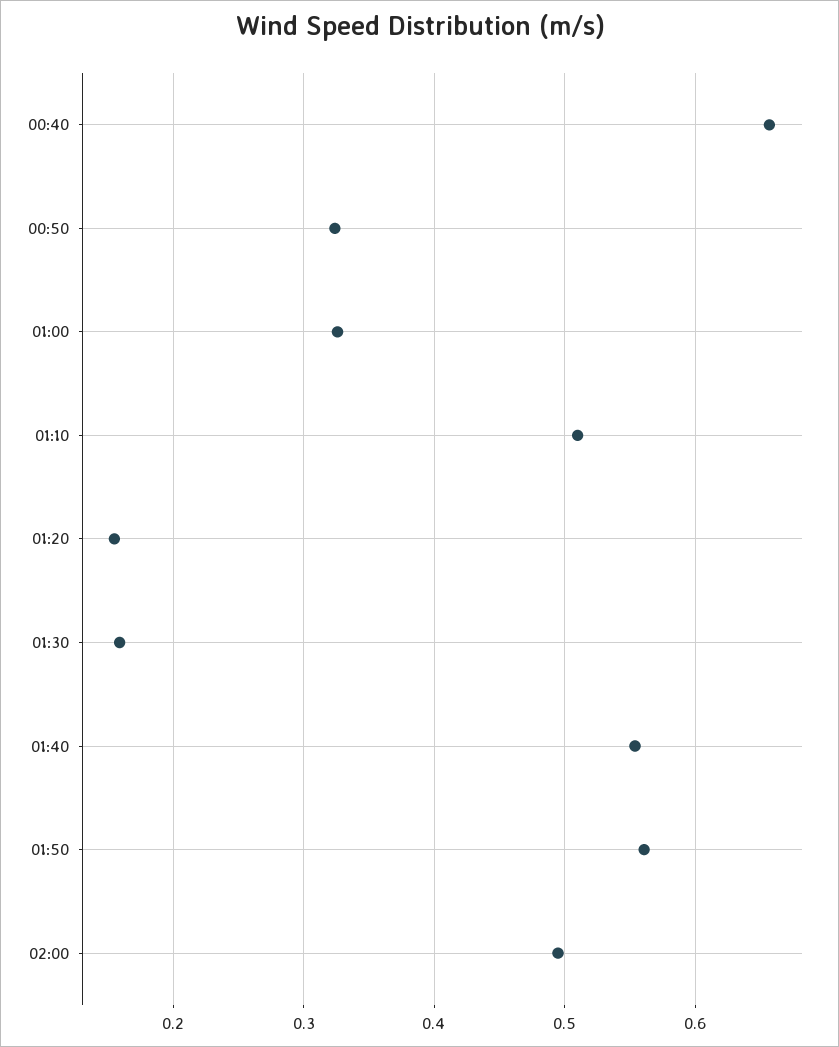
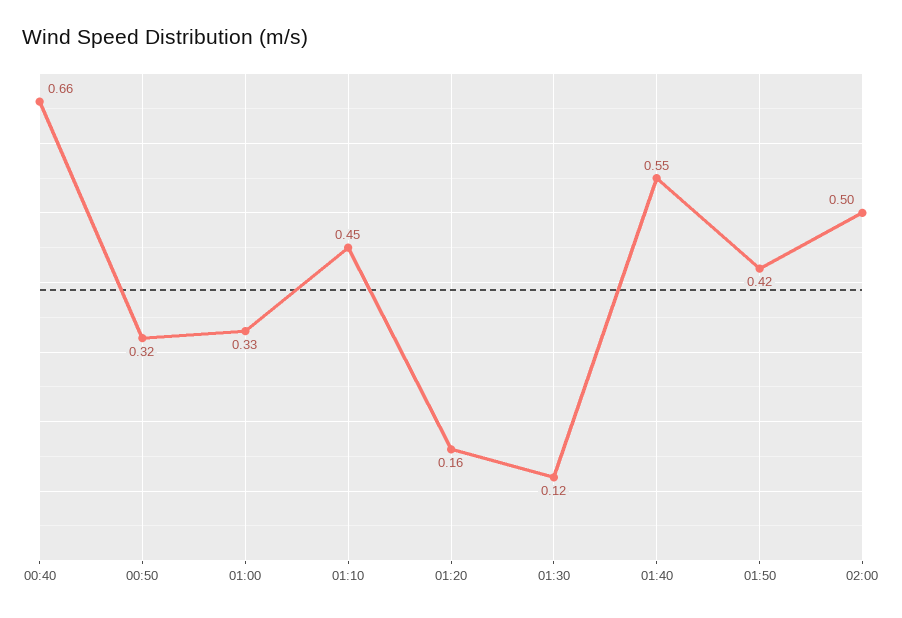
01:10: 0.51 -> 0.45
01:30: 0.16 -> 0.12
01:50: 0.56 -> 0.42

